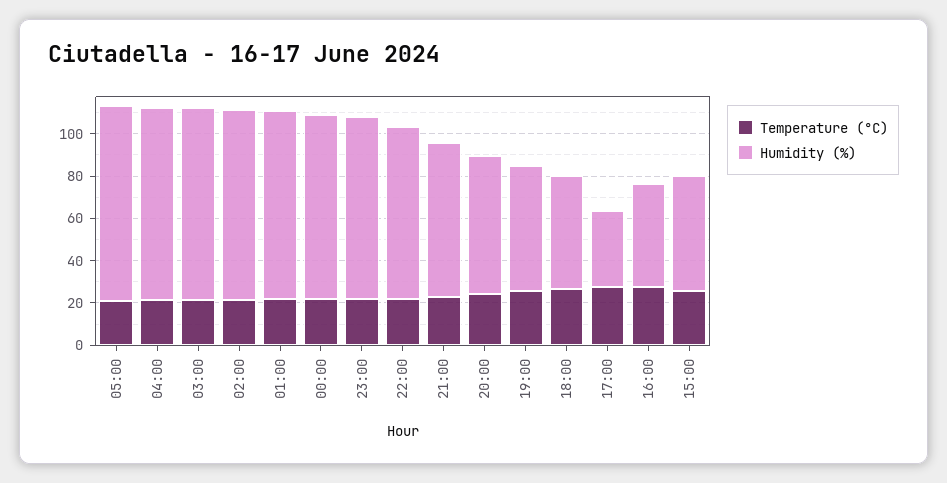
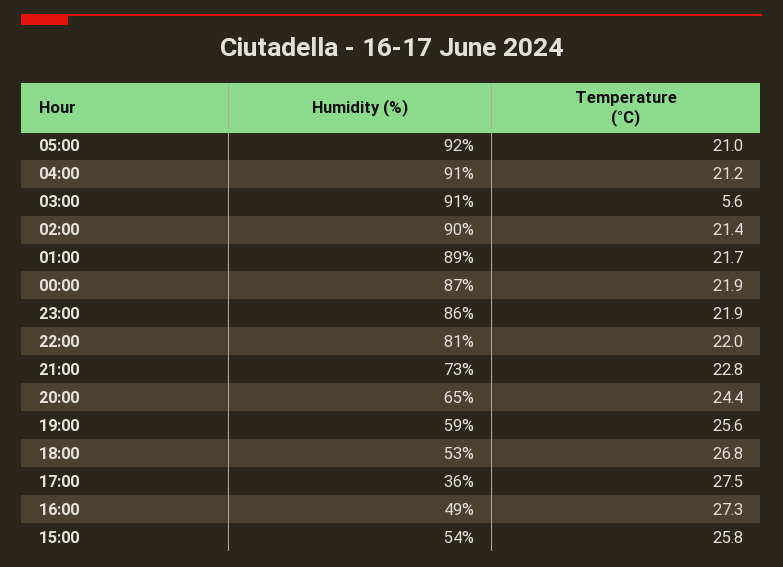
Temperature (°C), 03:00: 20 -> 5.6

